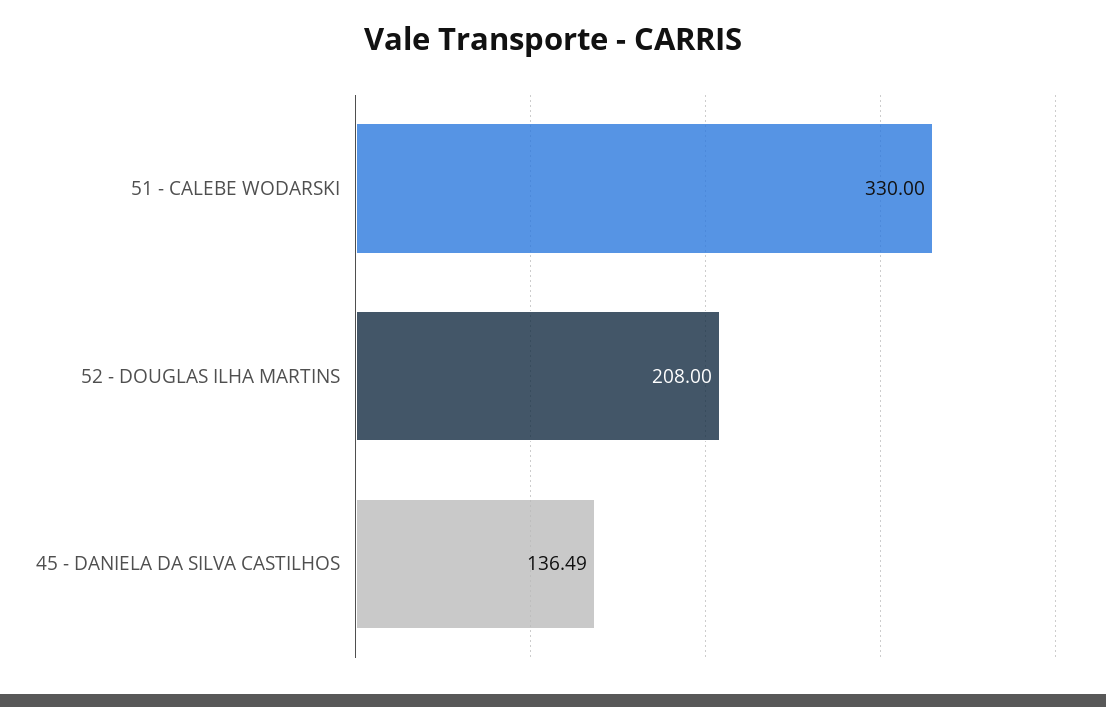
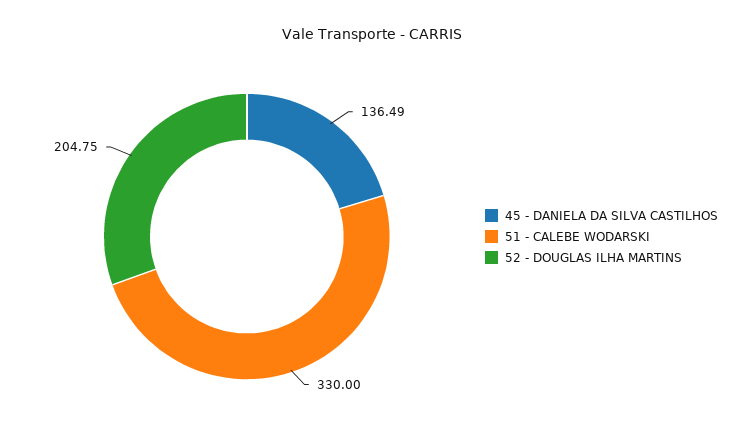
52 - DOUGLAS ILHA MARTINS: 208 -> 204.75

